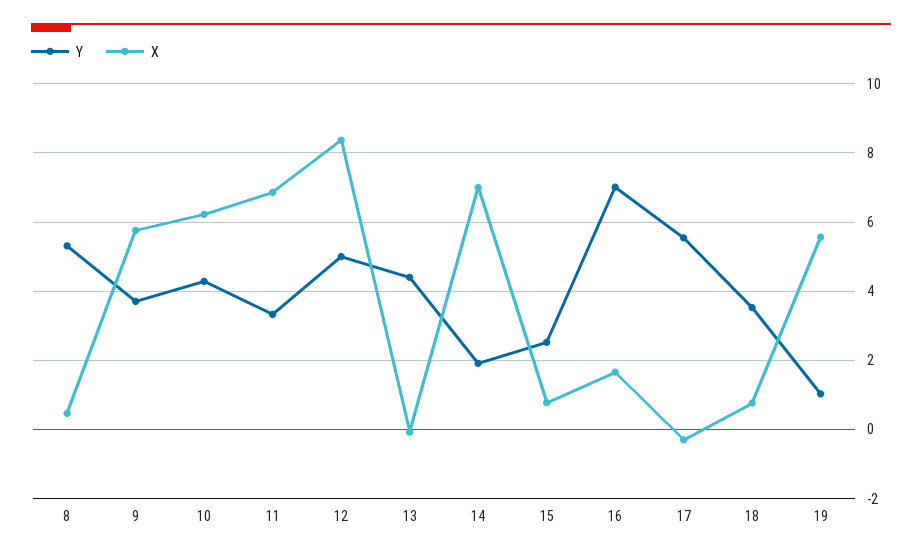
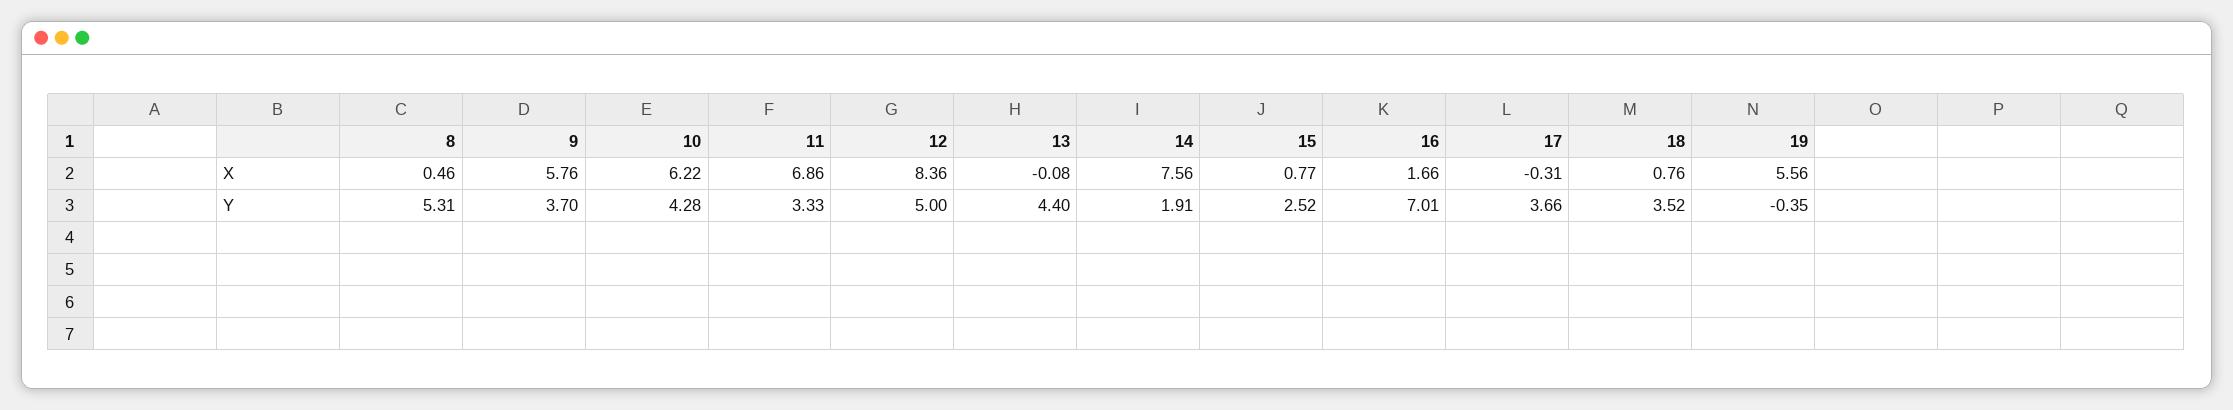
X, 14: 7 -> 7.56
Y, 17: 5.6 -> 3.66
Y, 19: 1 -> -0.35

